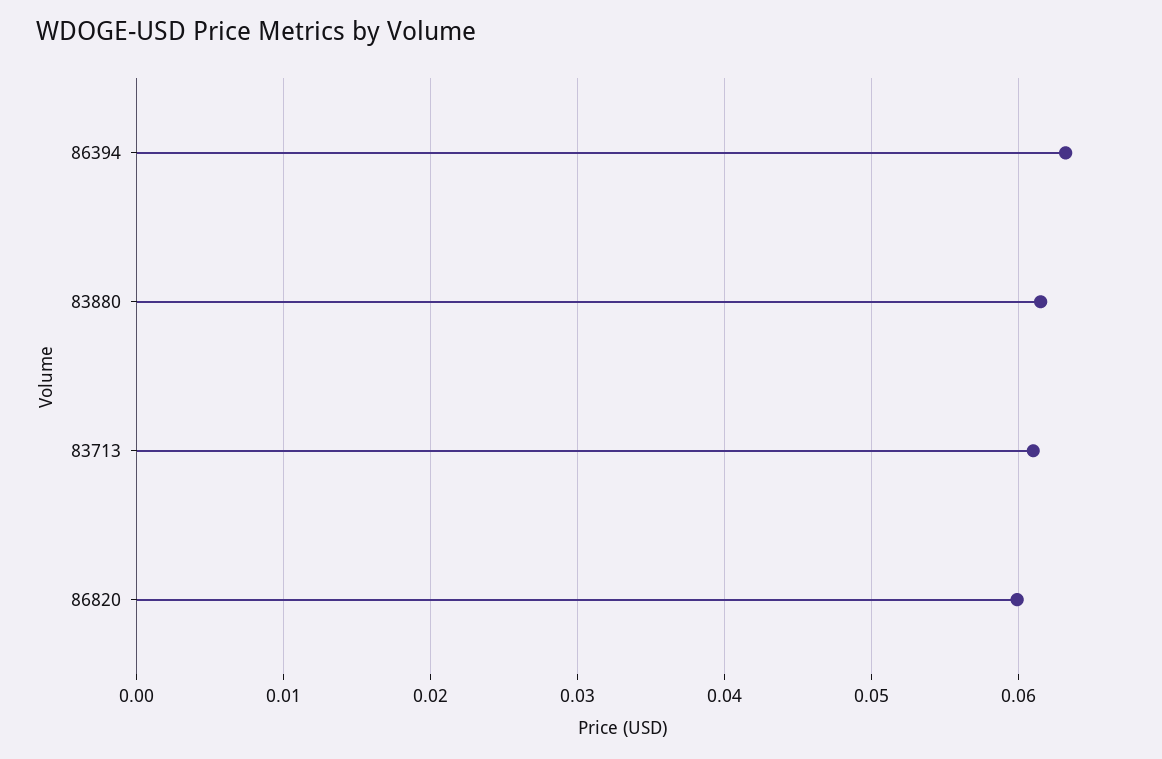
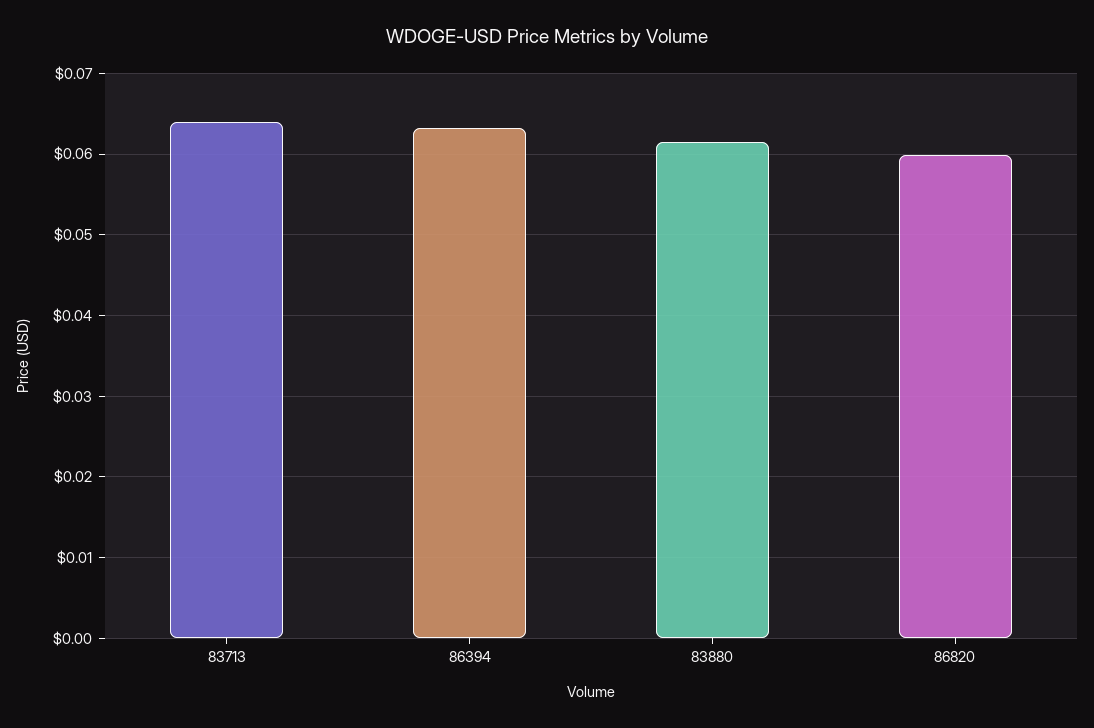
83713: 0.061 -> 0.064

